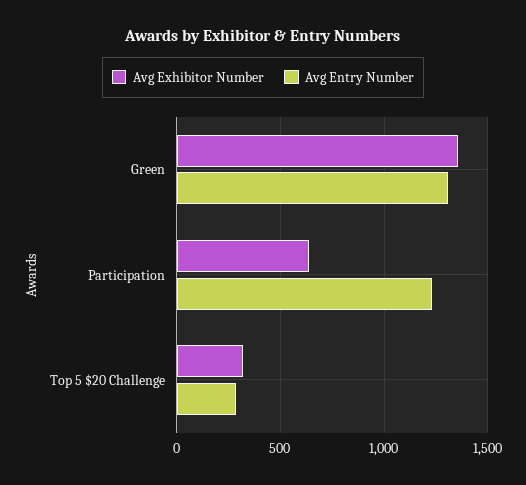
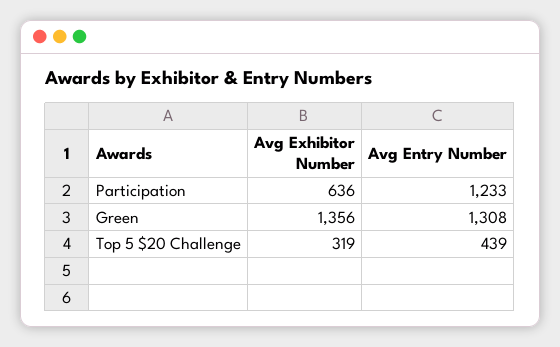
Avg Entry Number, Top 5 $20 Challenge: 300 -> 439

